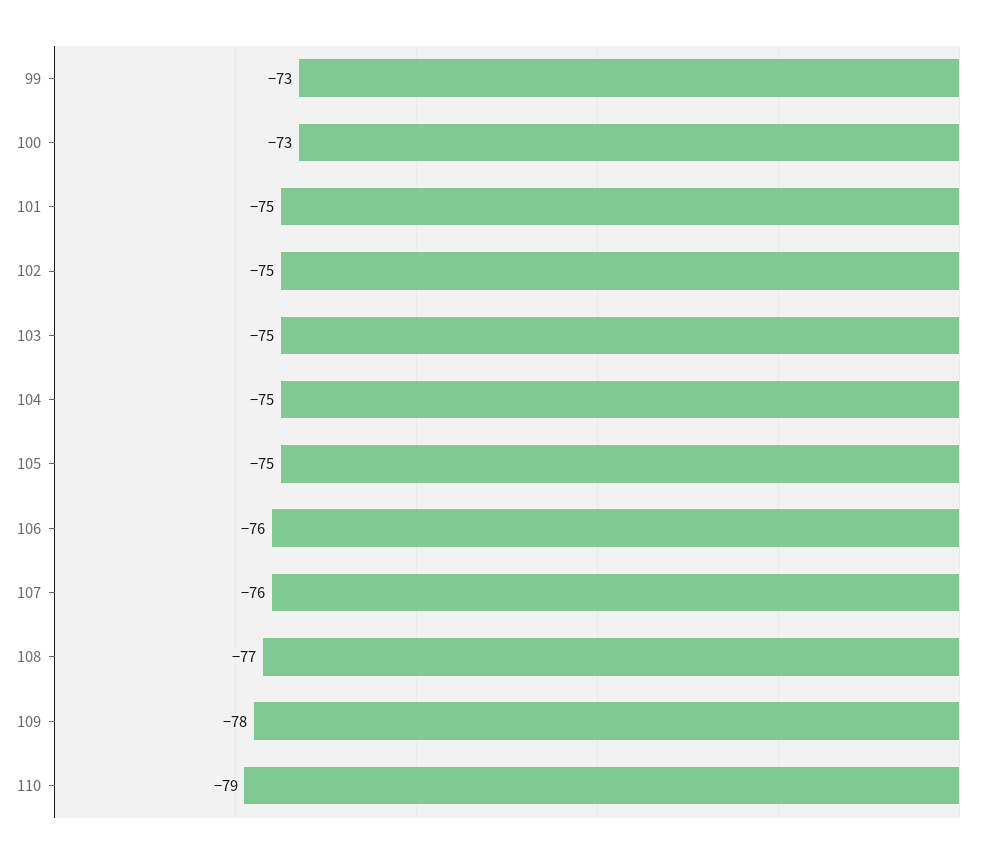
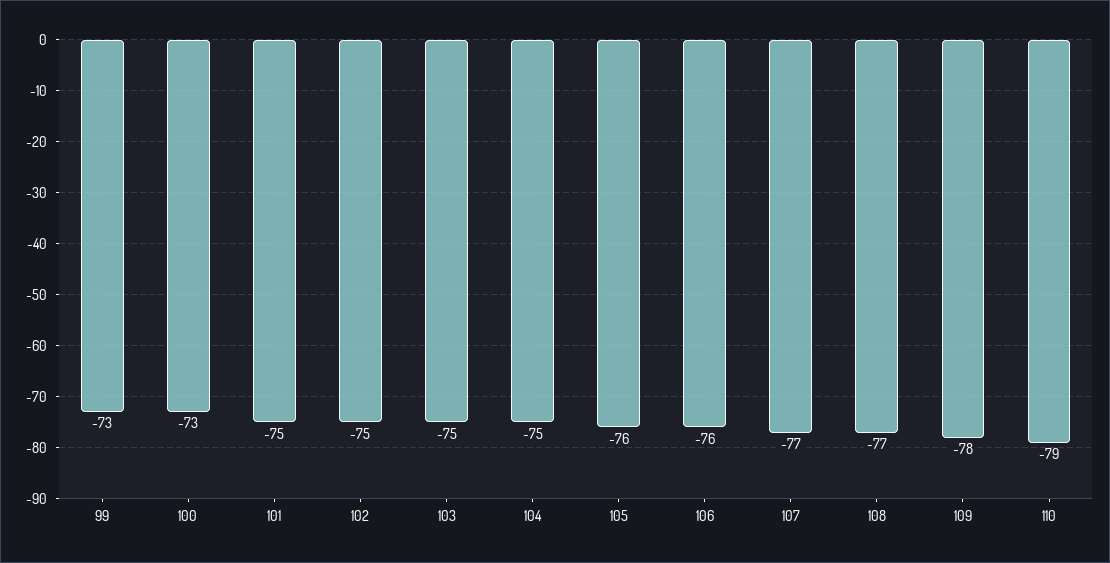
105: -75 -> -76
107: -76 -> -77

